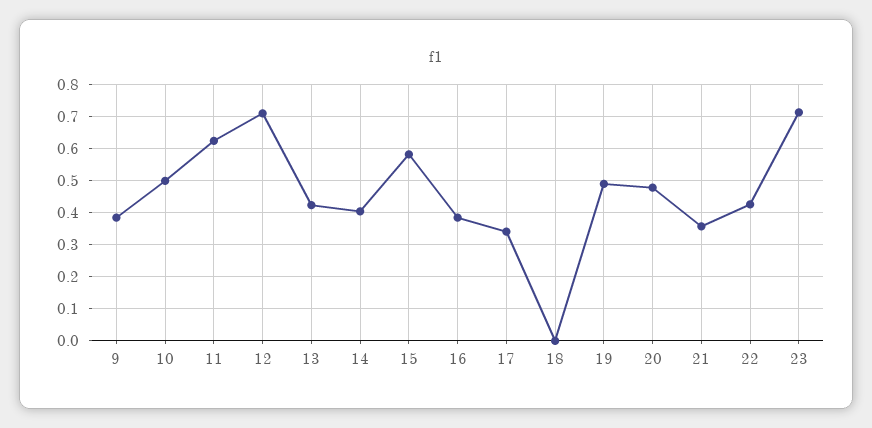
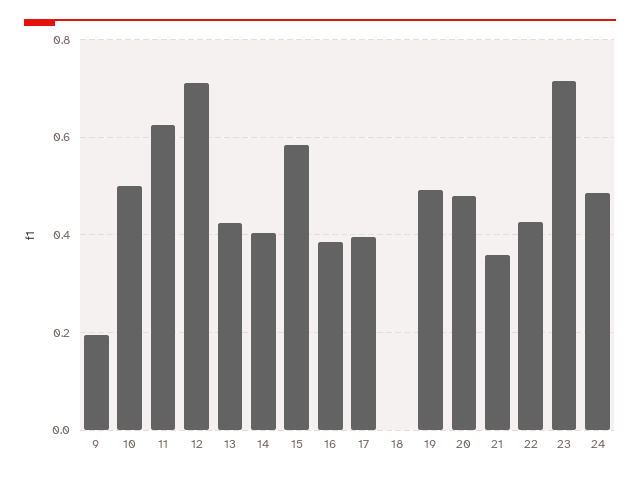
9: 0.38 -> 0.2
17: 0.34 -> 0.4
24: none -> 0.48

